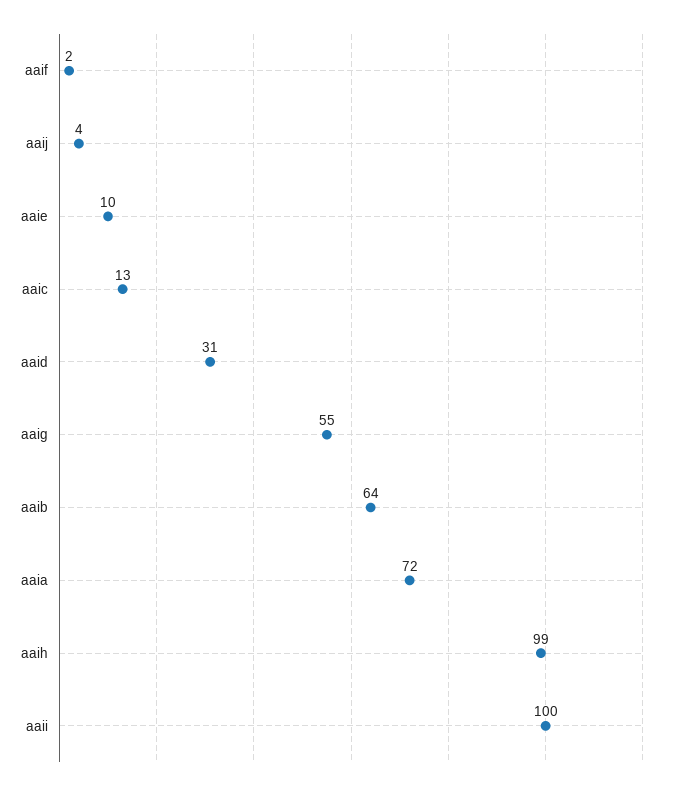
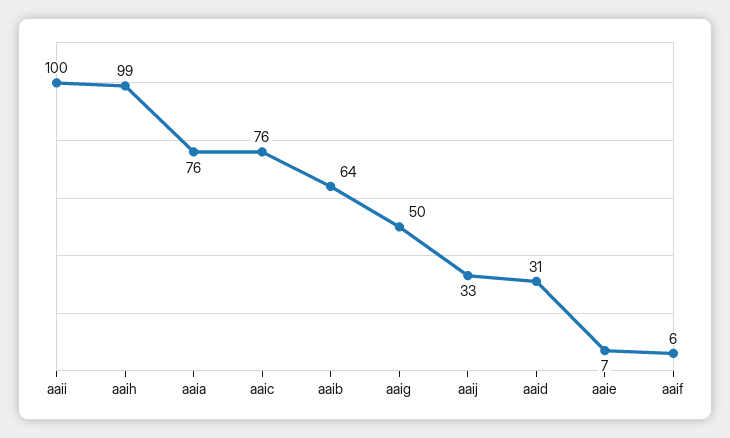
aaif: 2 -> 6
aaij: 4 -> 33
aaie: 10 -> 7
aaic: 13 -> 76
aaig: 55 -> 50
aaia: 72 -> 76

